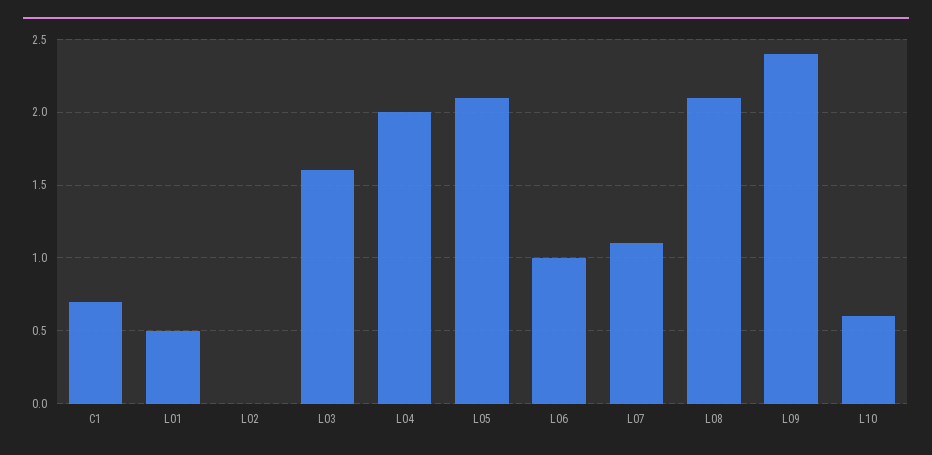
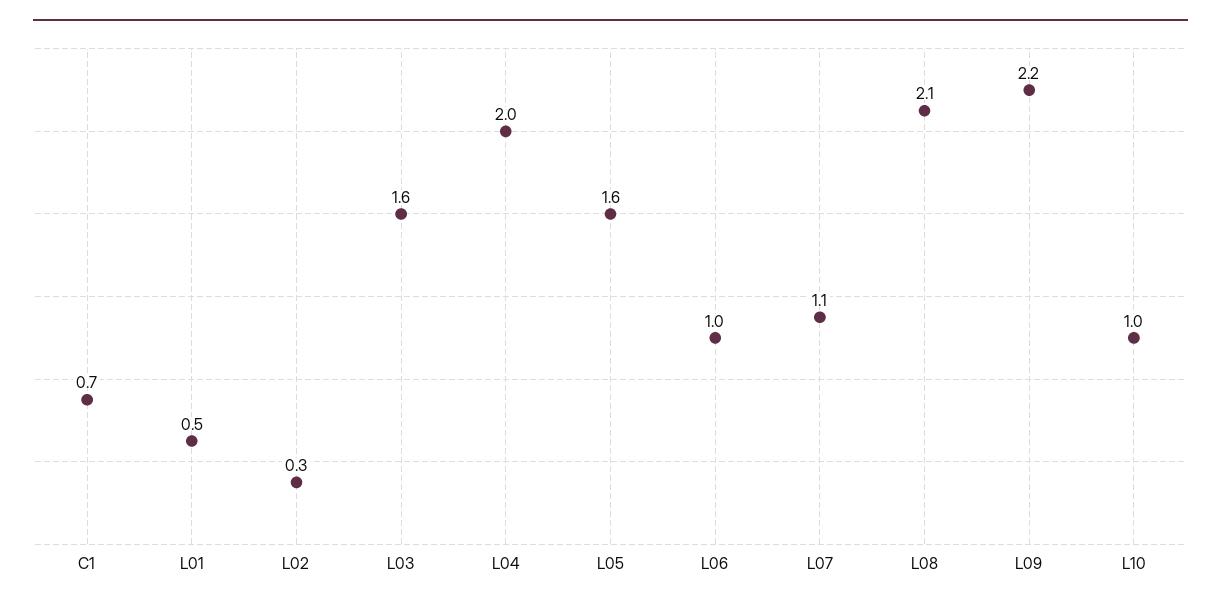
L02: 0 -> 0.3
L05: 2.1 -> 1.6
L09: 2.4 -> 2.2
L10: 0.6 -> 1

